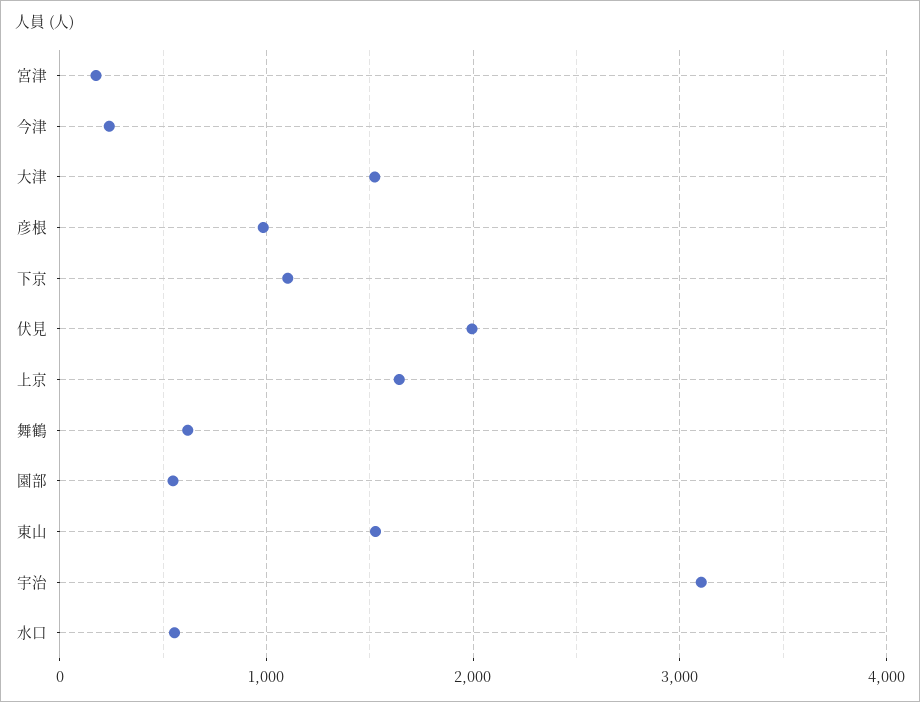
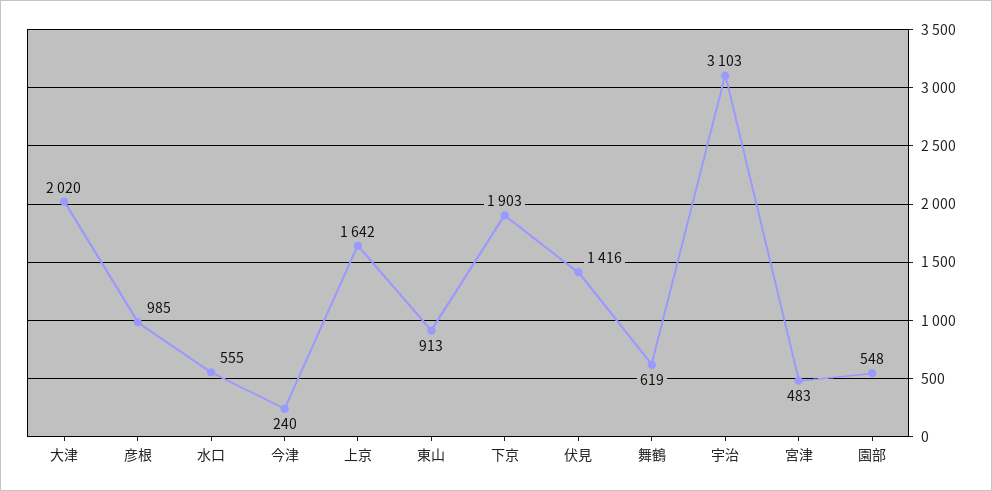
宮津: 200 -> 483
大津: 1500 -> 2020
下京: 1100 -> 1903
伏見: 2000 -> 1416
東山: 1500 -> 913

